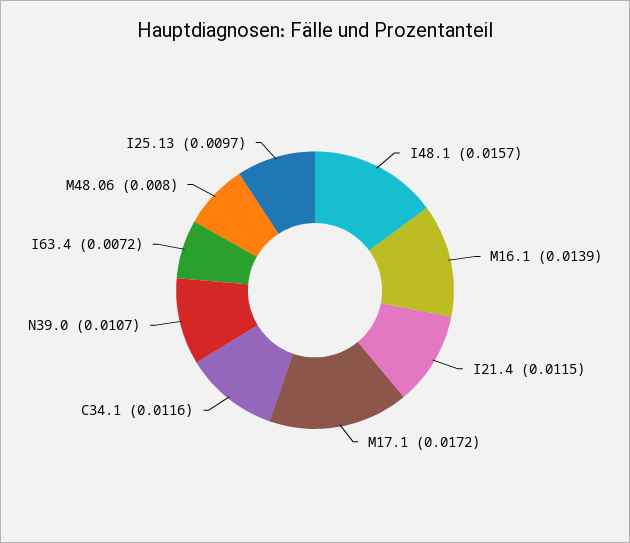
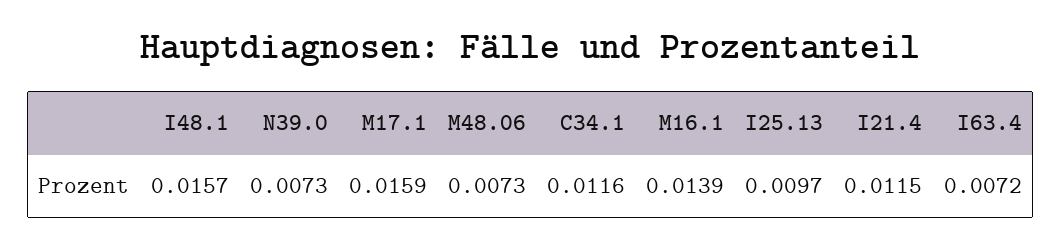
M17.1: 0.0172 -> 0.0159
N39.0: 0.0107 -> 0.0073
M48.06: 0.008 -> 0.0073

